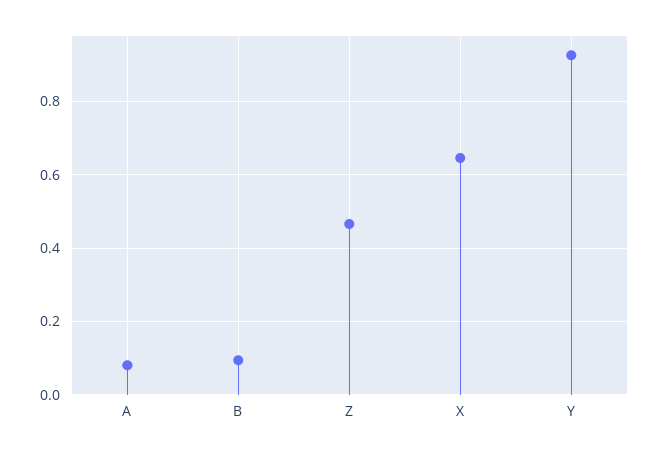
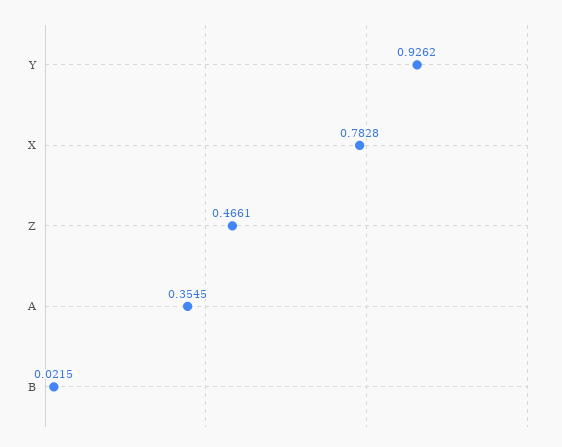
A: 0.08 -> 0.3545
B: 0.1 -> 0.0215
X: 0.64 -> 0.7828

